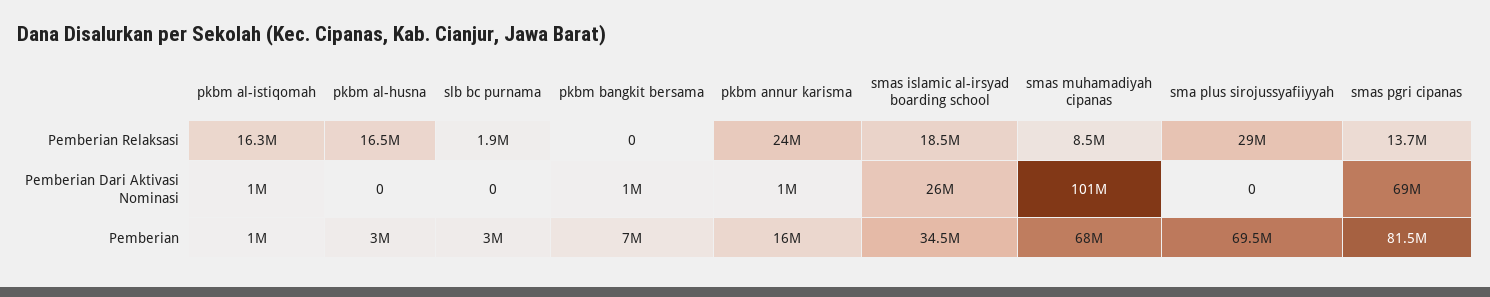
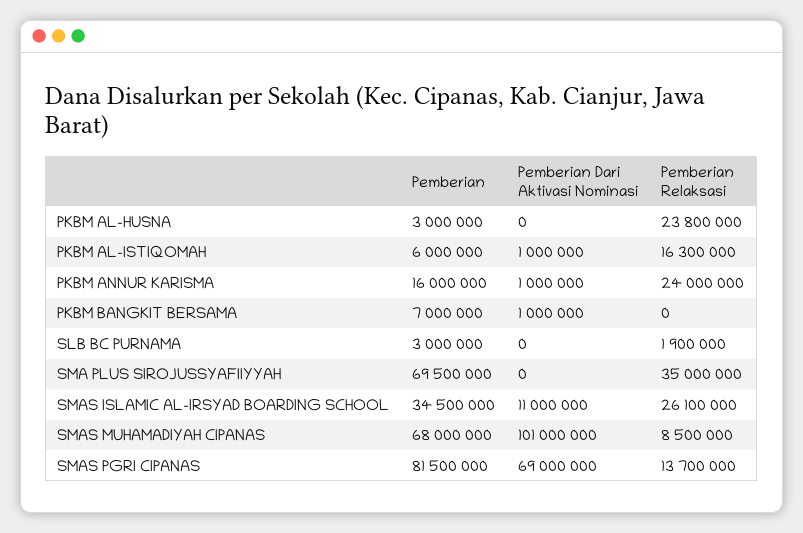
pkbm al-husna, Pemberian Relaksasi: 16500000 -> 23800000
smas islamic al-irsyad boarding school, Pemberian Relaksasi: 18500000 -> 26100000
sma plus sirojussyafiiyyah, Pemberian Relaksasi: 29000000 -> 35000000
smas islamic al-irsyad boarding school, Pemberian Dari Aktivasi Nominasi: 26000000 -> 11000000
pkbm al-istiqomah, Pemberian: 1000000 -> 6000000

